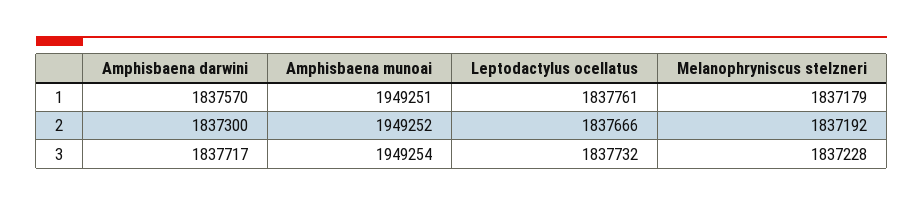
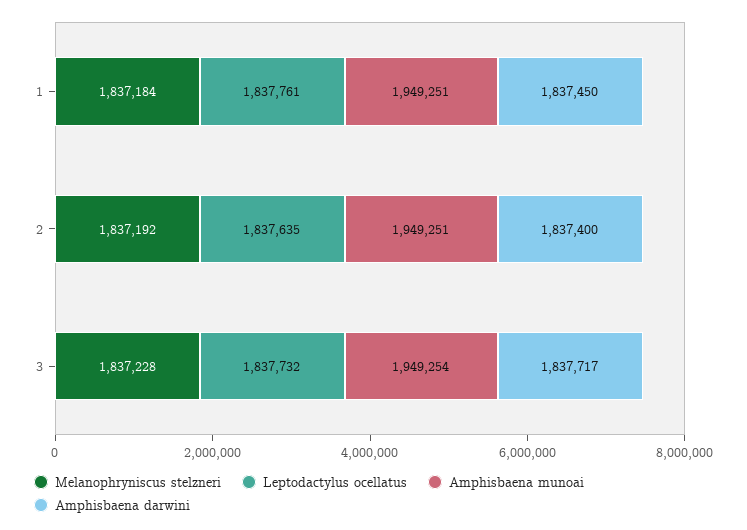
Amphisbaena darwini, 1: 1837570 -> 1837450
Melanophryniscus stelzneri, 1: 1837179 -> 1837184
Amphisbaena darwini, 2: 1837300 -> 1837400
Amphisbaena munoai, 2: 1949252 -> 1949251
Leptodactylus ocellatus, 2: 1837666 -> 1837635

